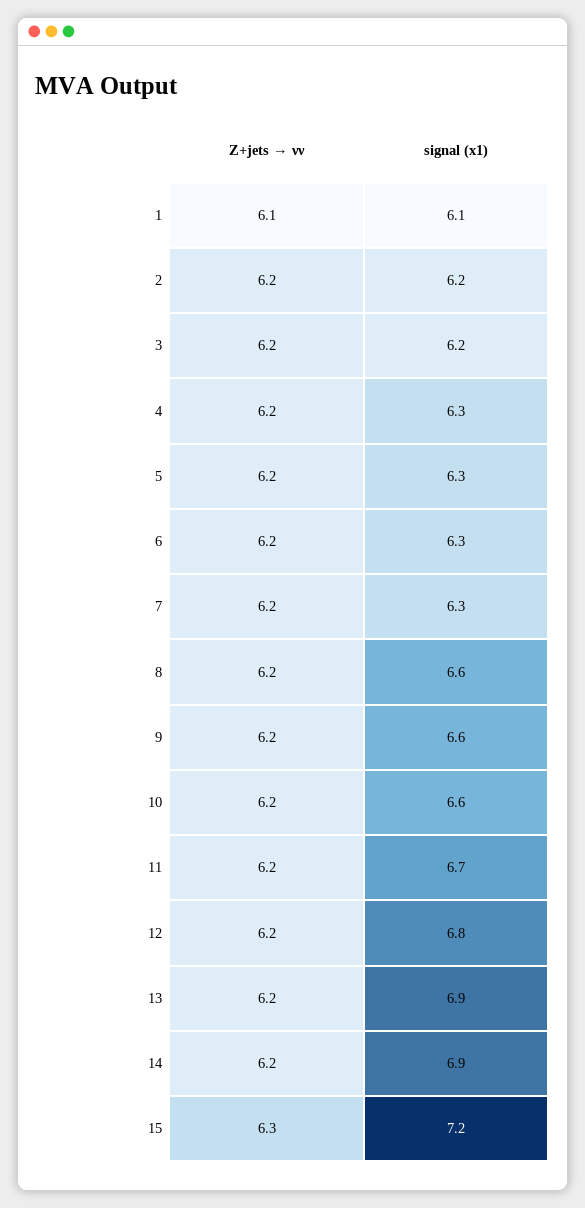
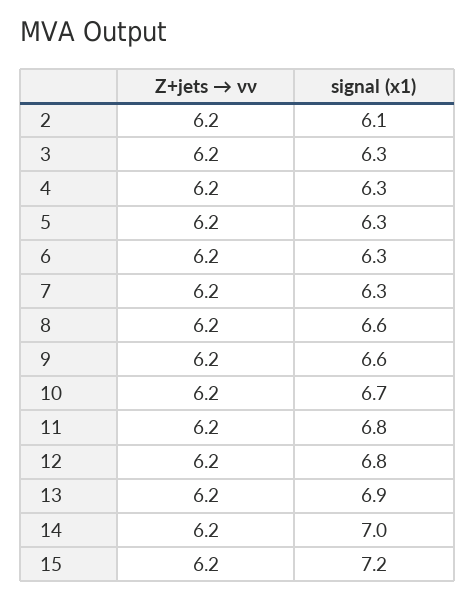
Z+jets → νν, 1: 6.1 -> none
signal (x1), 1: 6.1 -> none
signal (x1), 2: 6.2 -> 6.1
signal (x1), 3: 6.2 -> 6.3
signal (x1), 10: 6.6 -> 6.7
signal (x1), 11: 6.7 -> 6.8
signal (x1), 14: 6.9 -> 7
Z+jets → νν, 15: 6.3 -> 6.2

